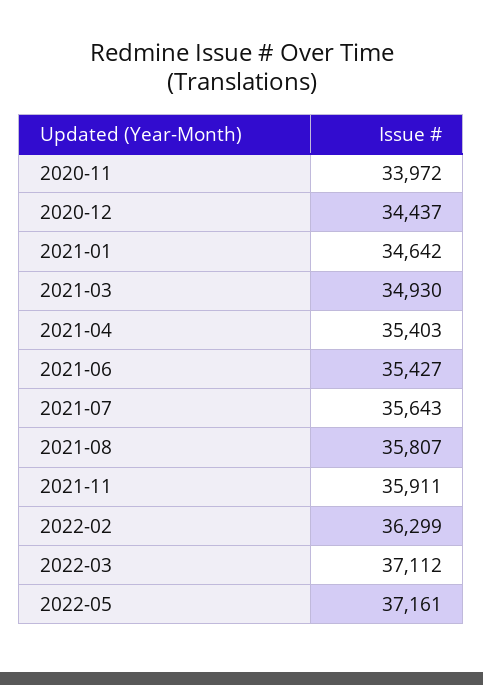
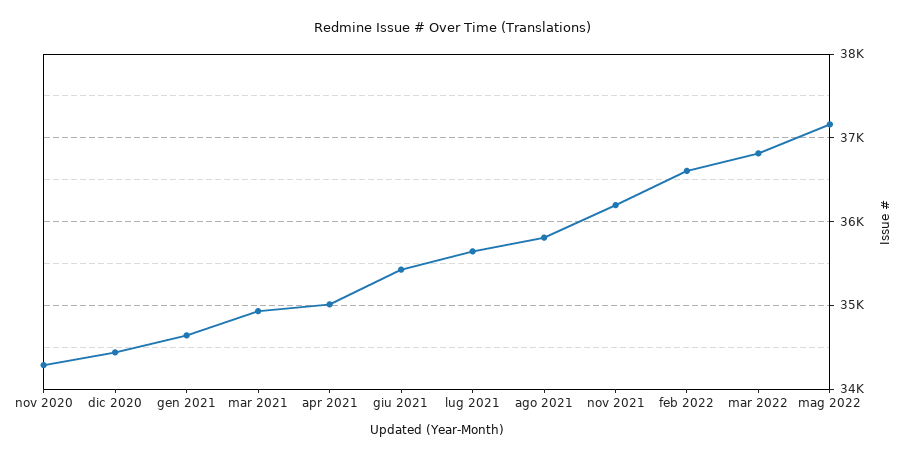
2020-11: 33972 -> 34300
2021-04: 35403 -> 35000
2021-11: 35911 -> 36200
2022-02: 36299 -> 36600
2022-03: 37112 -> 36800

